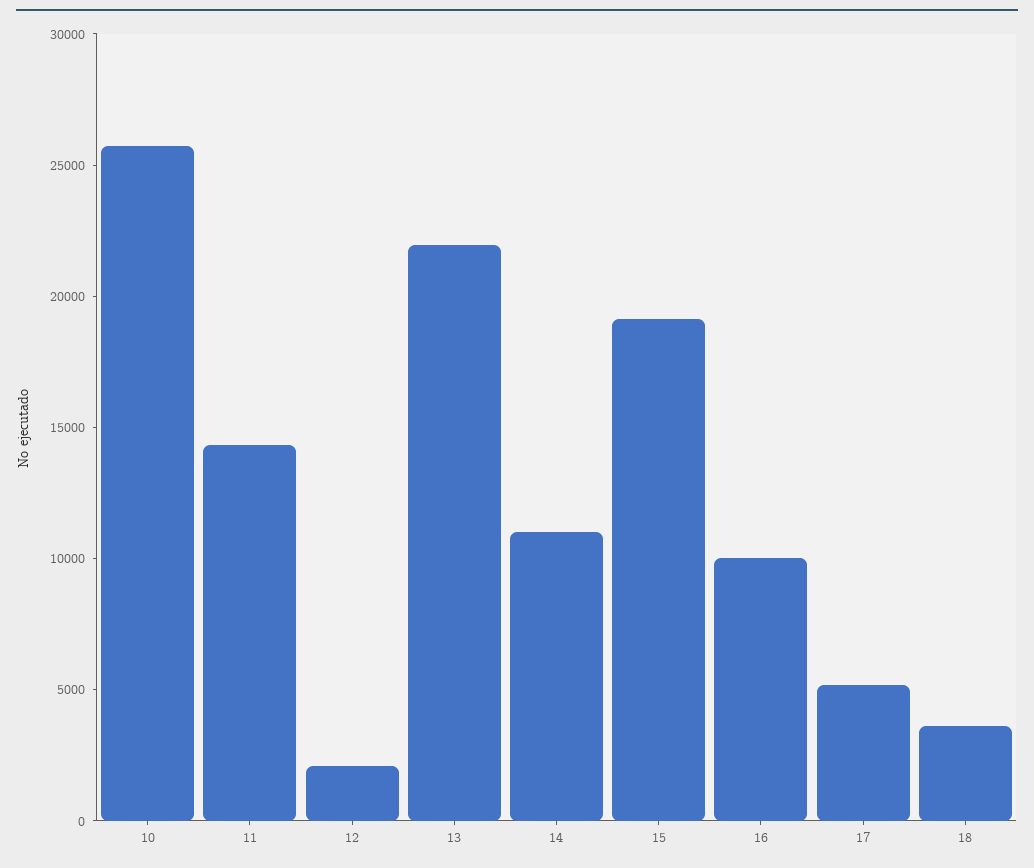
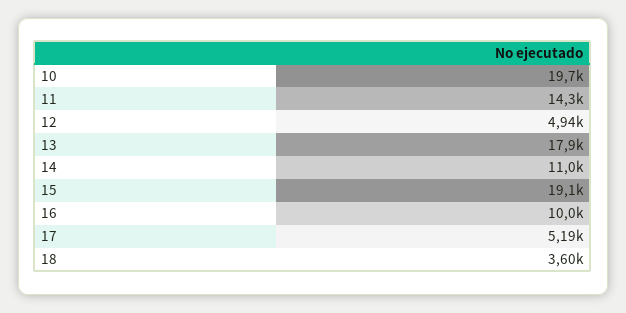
10: 26000 -> 19700
12: 2000 -> 4940
13: 22000 -> 17900

